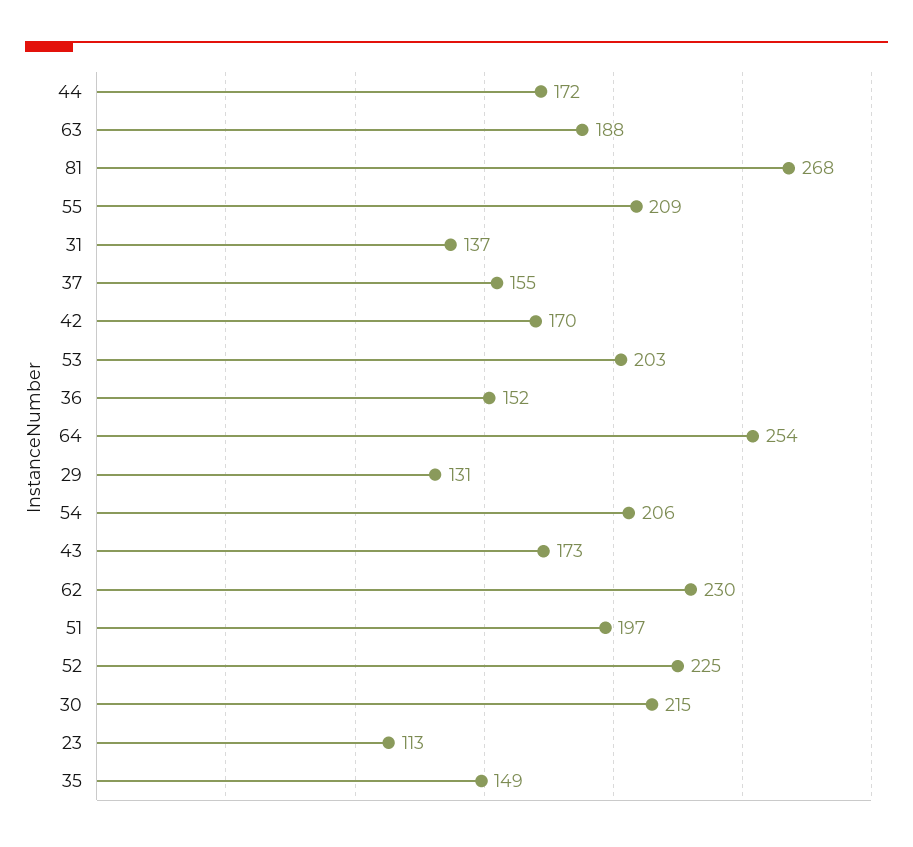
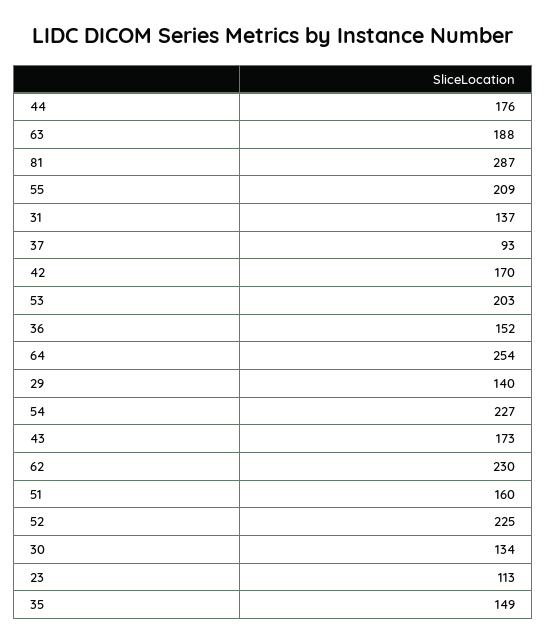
44: 172 -> 176
81: 268 -> 287
37: 155 -> 93
29: 131 -> 140
54: 206 -> 227
51: 197 -> 160
30: 215 -> 134

